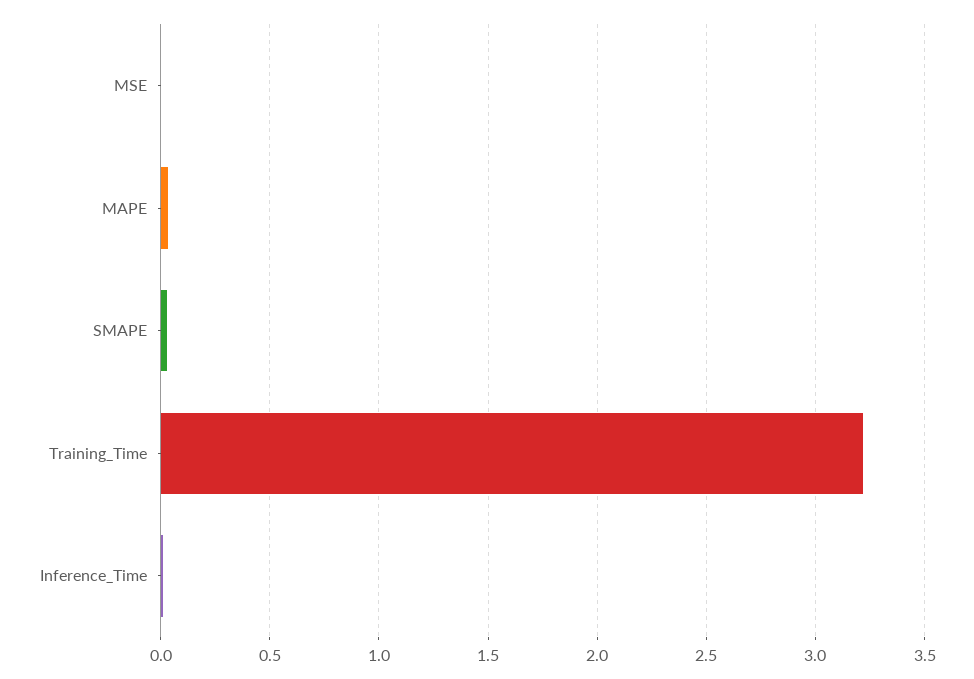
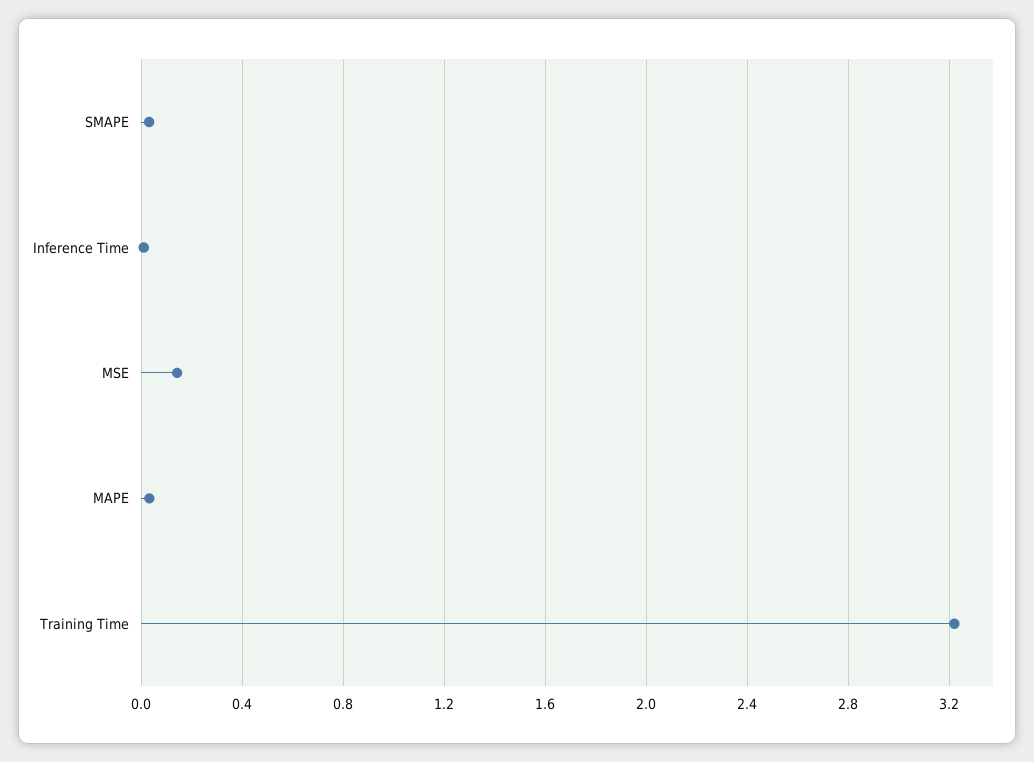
MSE: 0 -> 0.15

